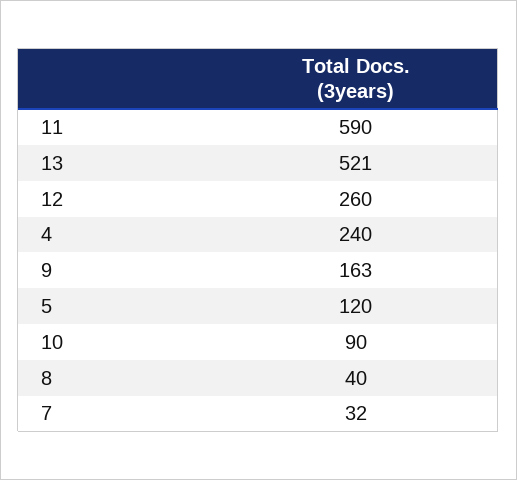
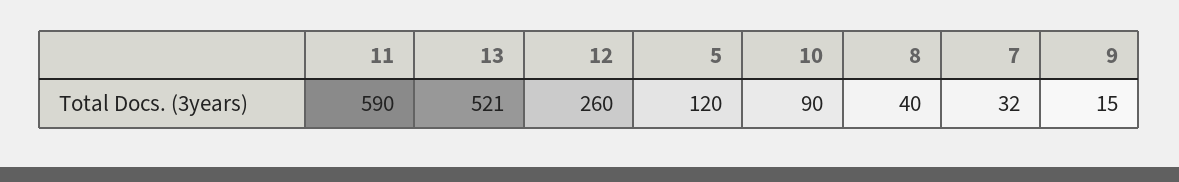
4: 240 -> none
9: 163 -> 15

